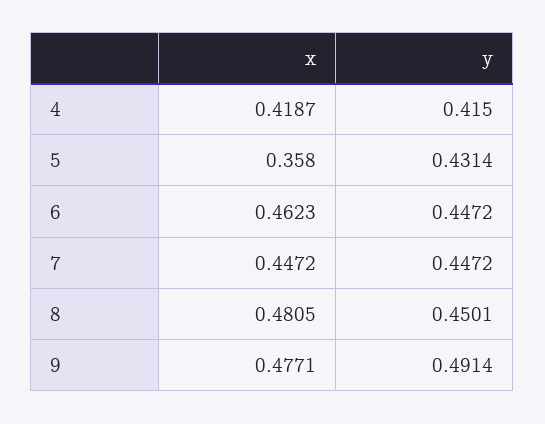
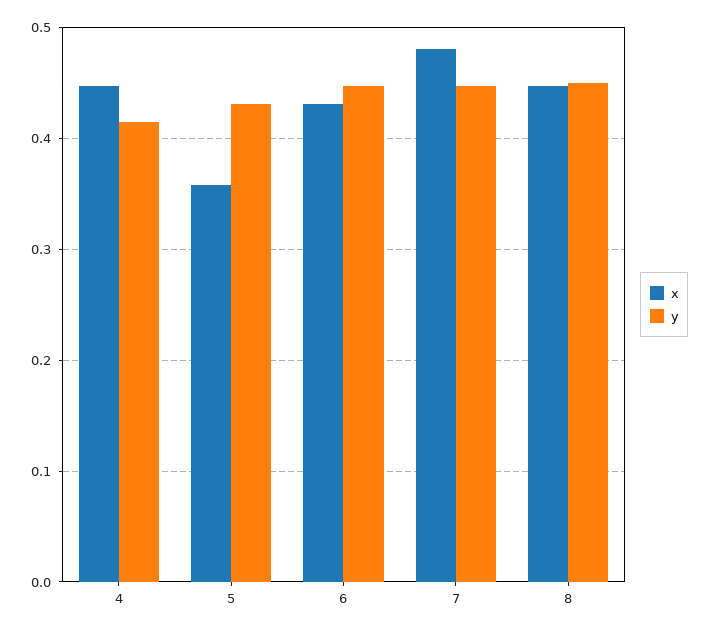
x, 4: 0.4187 -> 0.45
x, 6: 0.4623 -> 0.43
x, 7: 0.4472 -> 0.48
x, 8: 0.4805 -> 0.45
x, 9: 0.4771 -> none
y, 9: 0.4914 -> none

